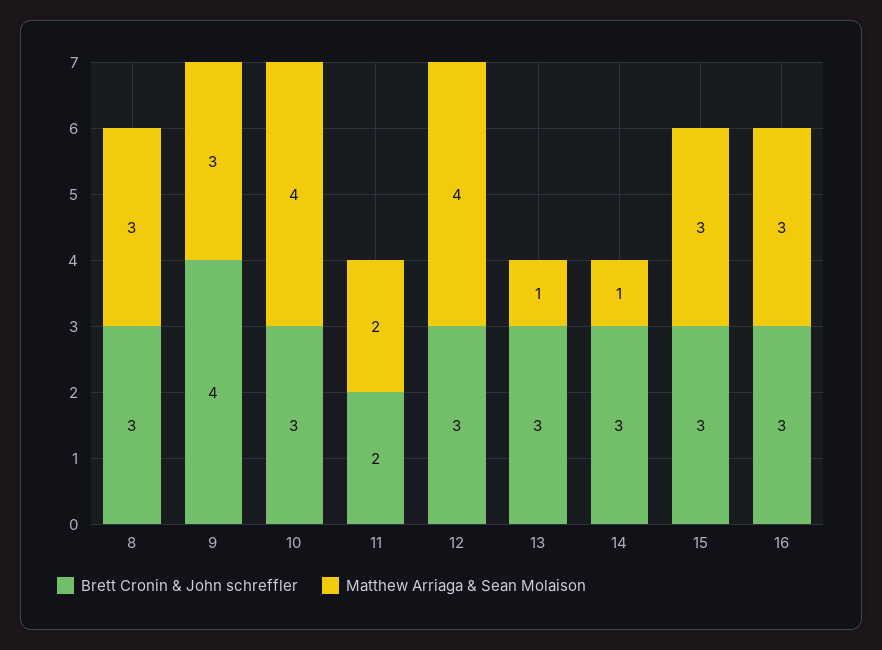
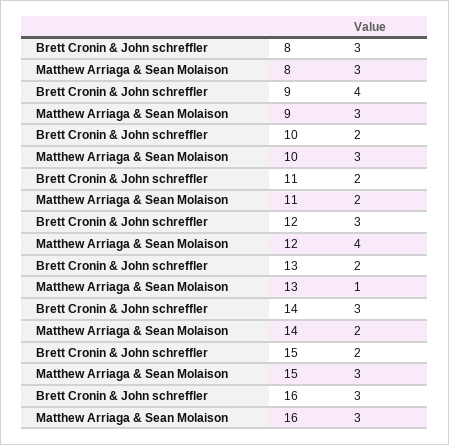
Brett Cronin & John schreffler, 10: 3 -> 2
Matthew Arriaga & Sean Molaison, 10: 4 -> 3
Brett Cronin & John schreffler, 13: 3 -> 2
Matthew Arriaga & Sean Molaison, 14: 1 -> 2
Brett Cronin & John schreffler, 15: 3 -> 2

